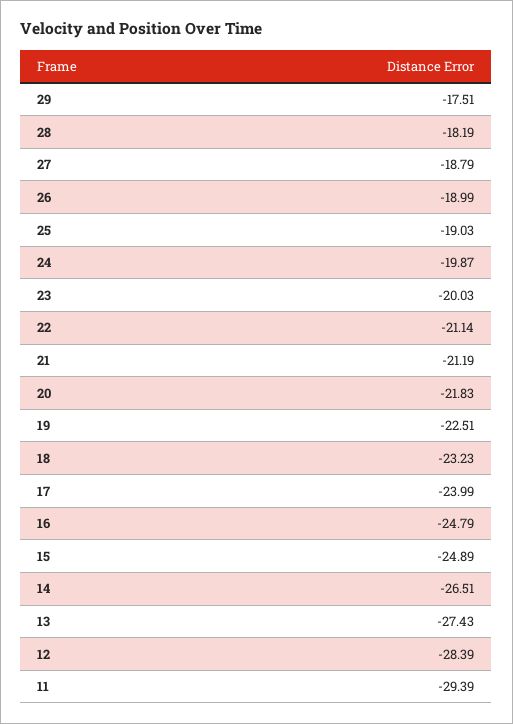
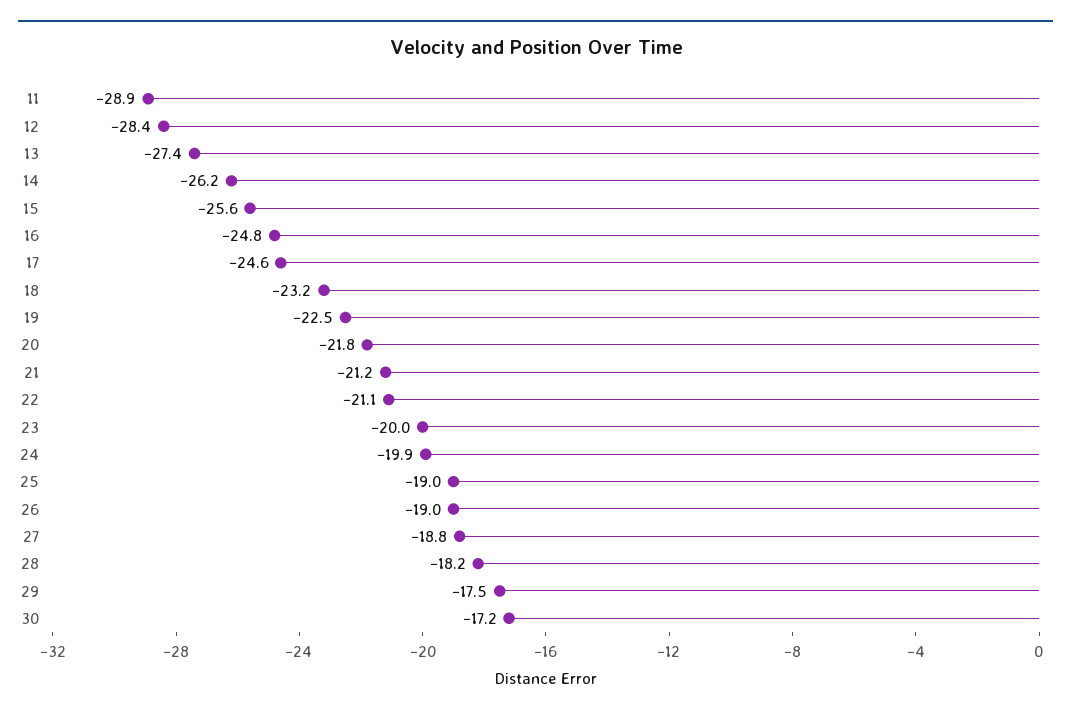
17: -23.99 -> -24.6
15: -24.89 -> -25.6
14: -26.51 -> -26.2
11: -29.39 -> -28.9
30: none -> -17.2

